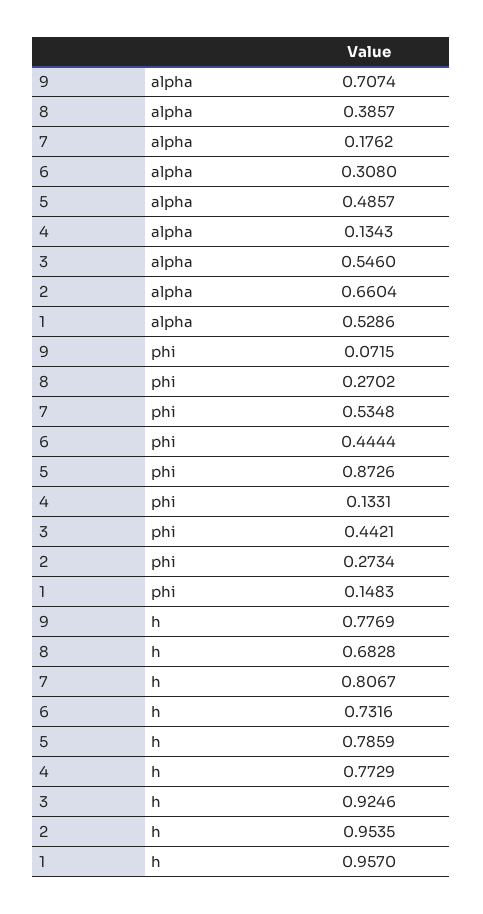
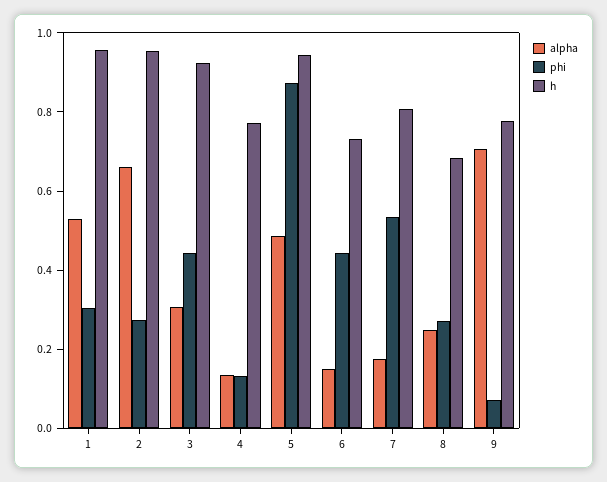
alpha, 8: 0.3857 -> 0.25
alpha, 6: 0.308 -> 0.15
alpha, 3: 0.546 -> 0.3
phi, 1: 0.1483 -> 0.3
h, 5: 0.7859 -> 0.95

